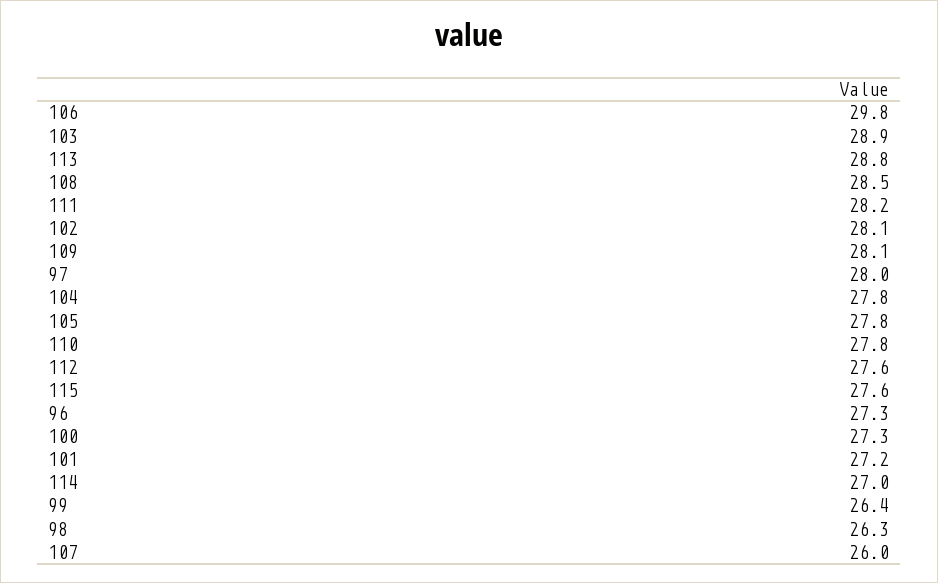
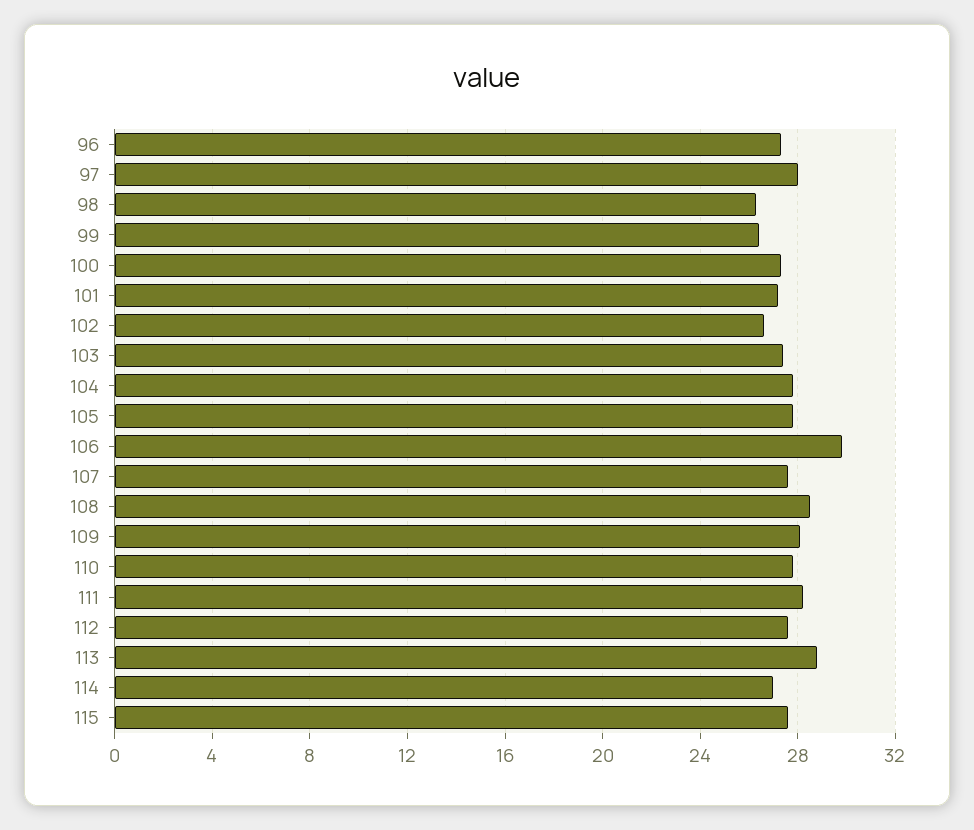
103: 28.9 -> 27.5
102: 28.1 -> 26.5
107: 26 -> 27.5

